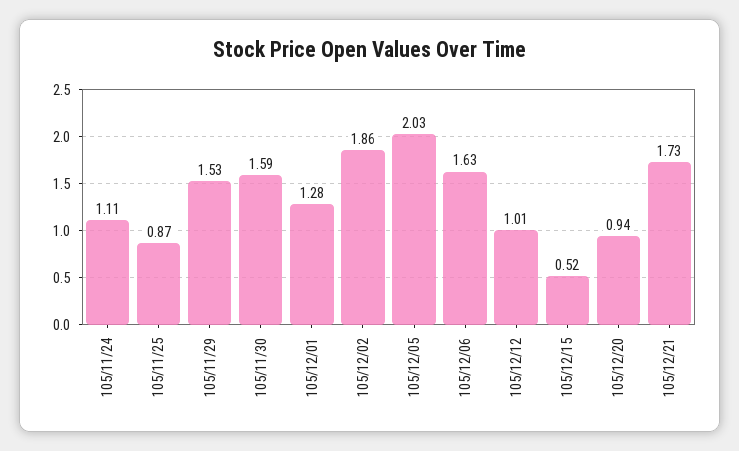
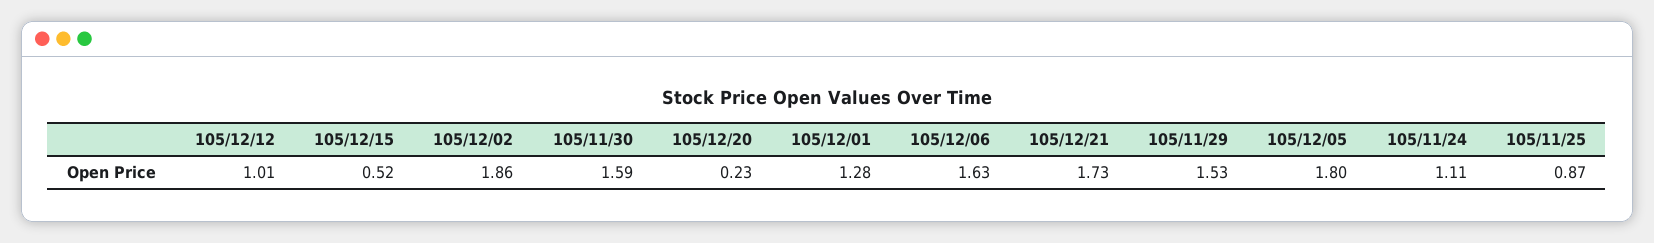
105/12/05: 2.03 -> 1.8
105/12/20: 0.94 -> 0.23

